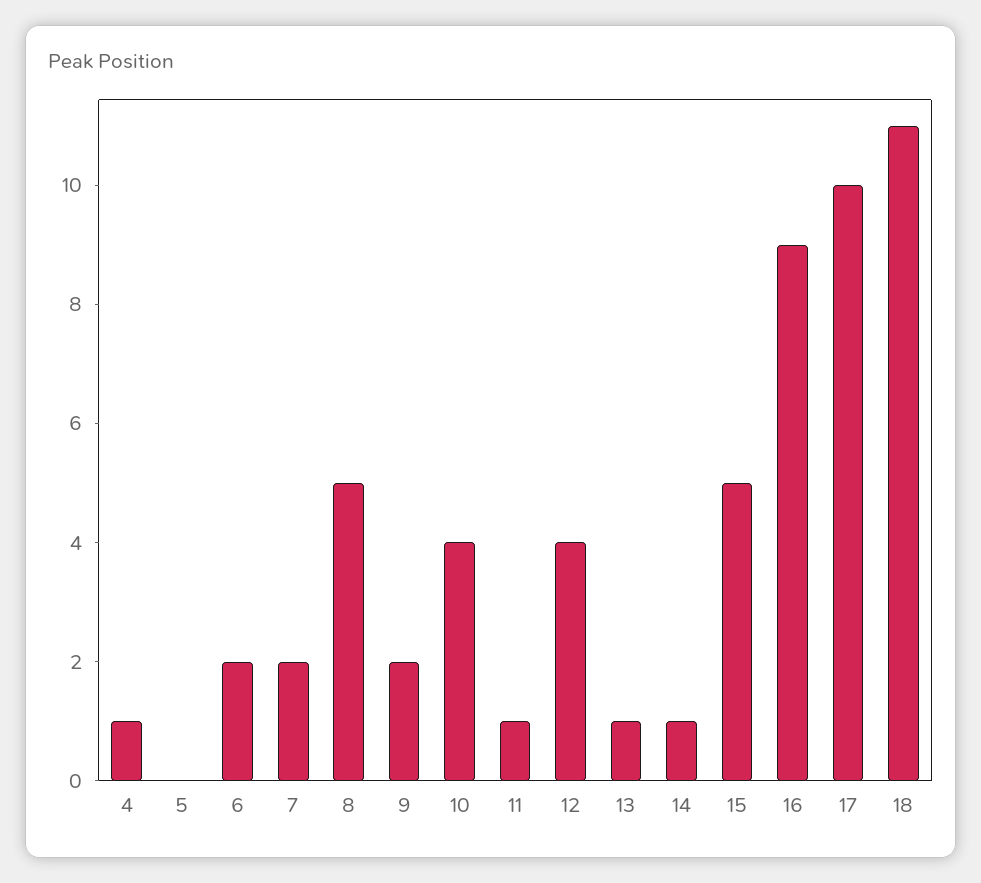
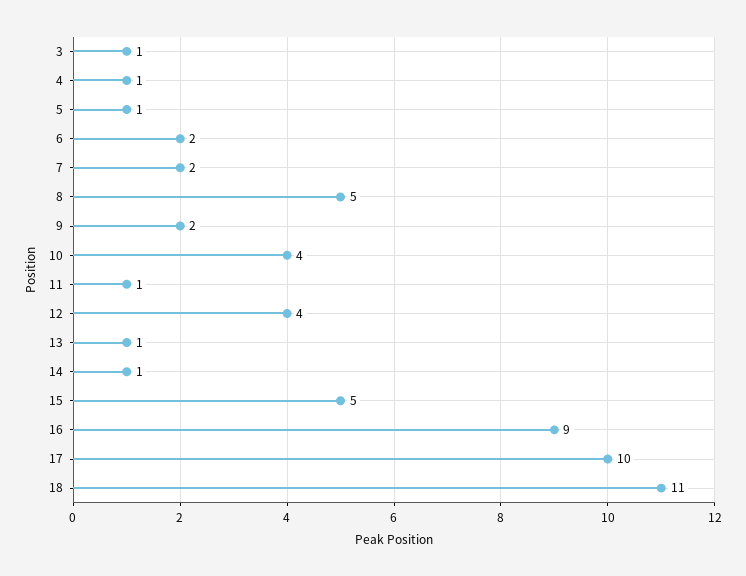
5: 0 -> 1
3: none -> 1

